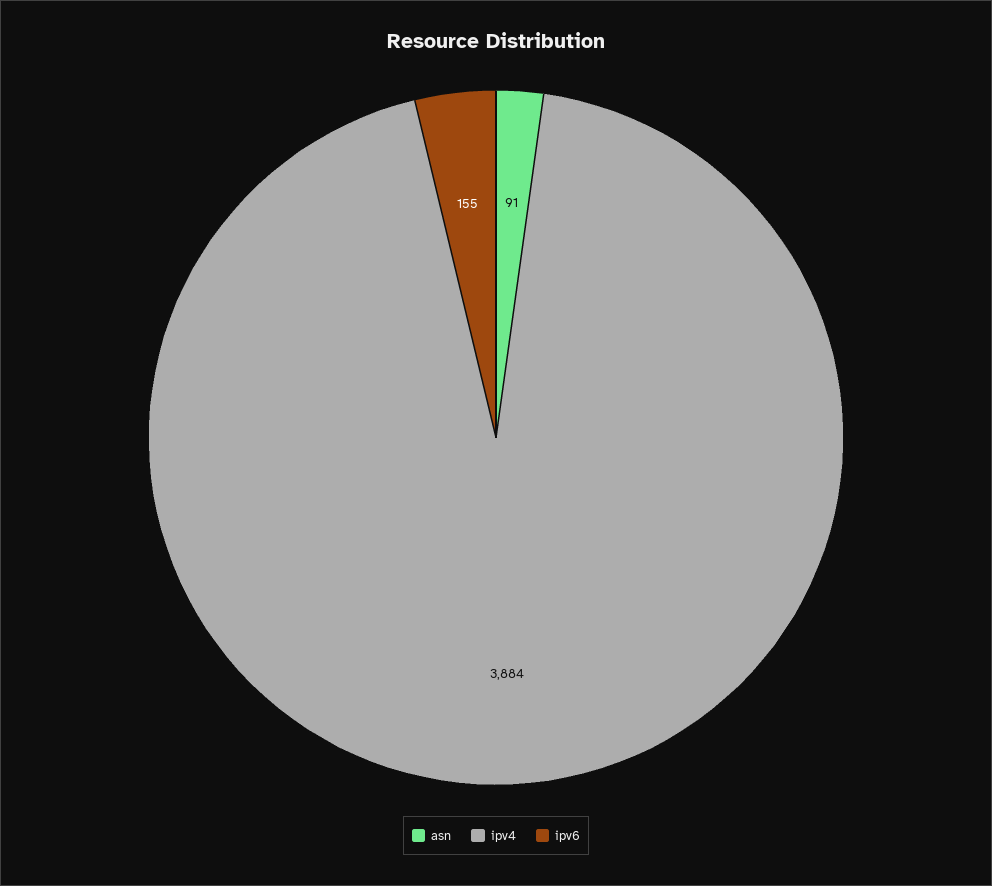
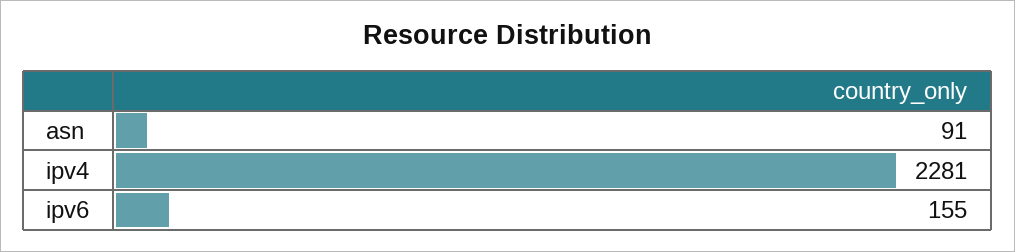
ipv4: 3884 -> 2281

